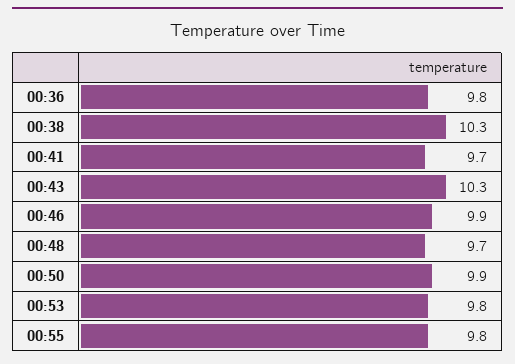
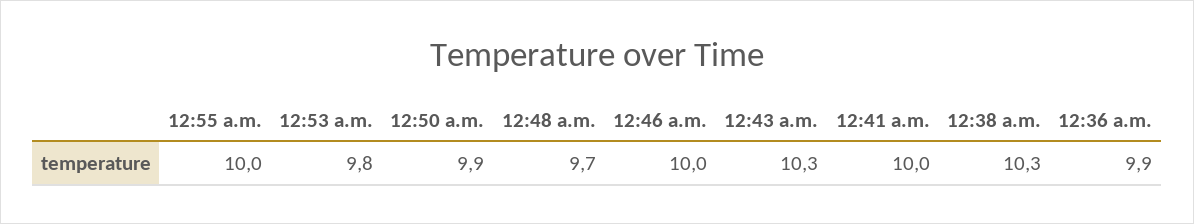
00:36: 9.8 -> 9.9
00:41: 9.7 -> 10
00:46: 9.9 -> 10
00:55: 9.8 -> 10

